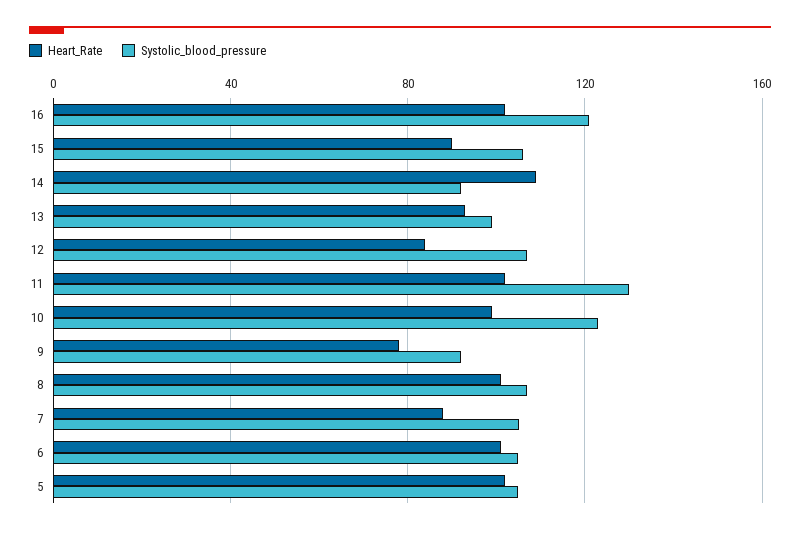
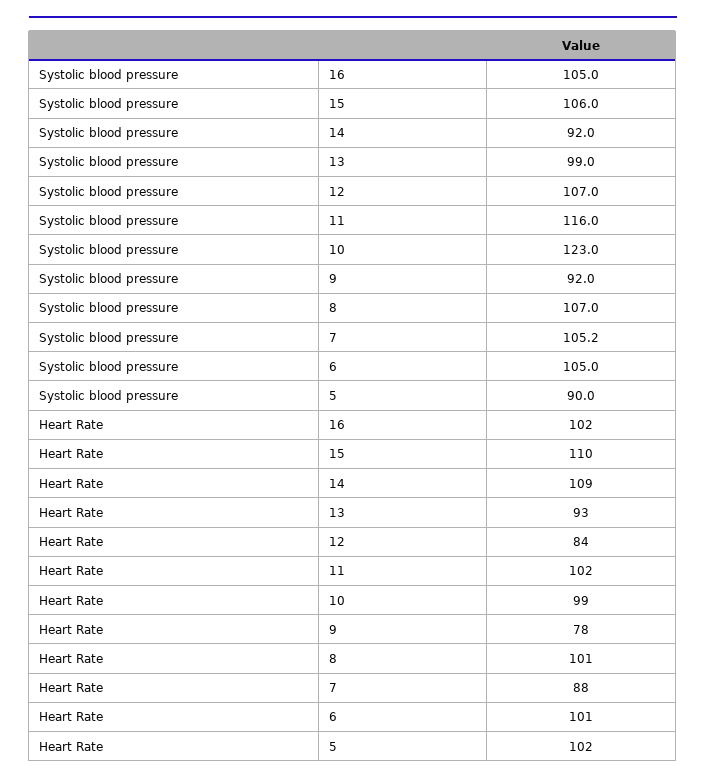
Systolic_blood_pressure, 16: 120 -> 105
Heart_Rate, 15: 90 -> 110
Systolic_blood_pressure, 11: 130 -> 116
Systolic_blood_pressure, 5: 105 -> 90

